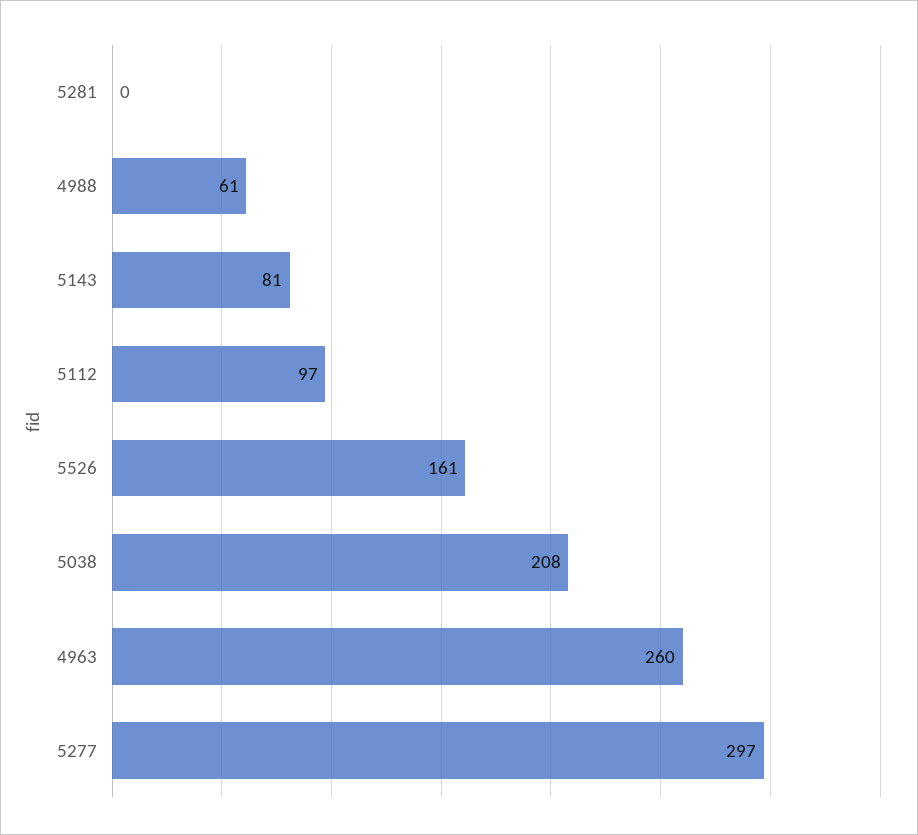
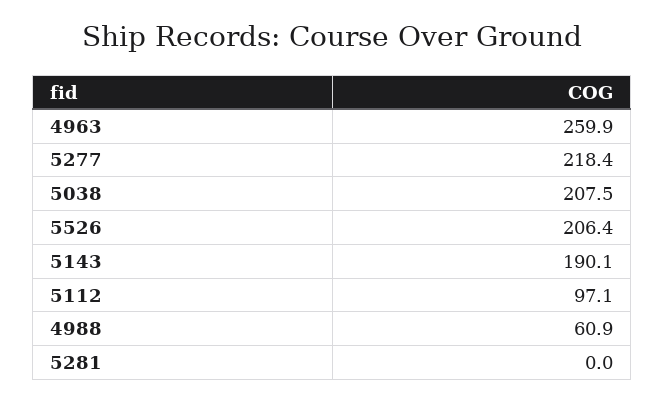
5143: 81 -> 190.1
5526: 161 -> 206.4
5277: 297 -> 218.4

